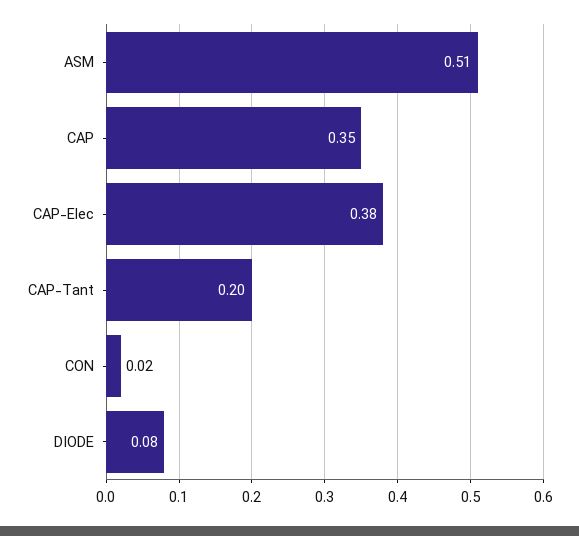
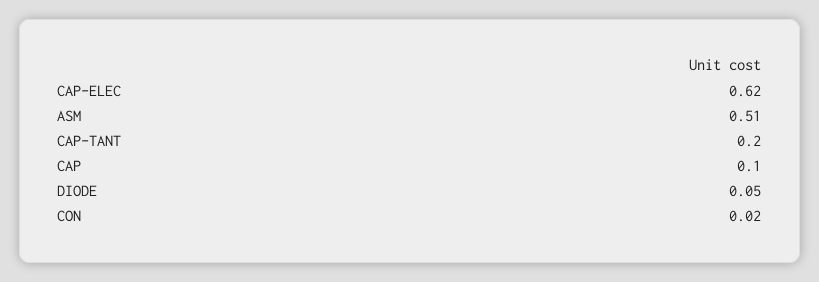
CAP: 0.35 -> 0.1
CAP-Elec: 0.38 -> 0.62
DIODE: 0.08 -> 0.05

